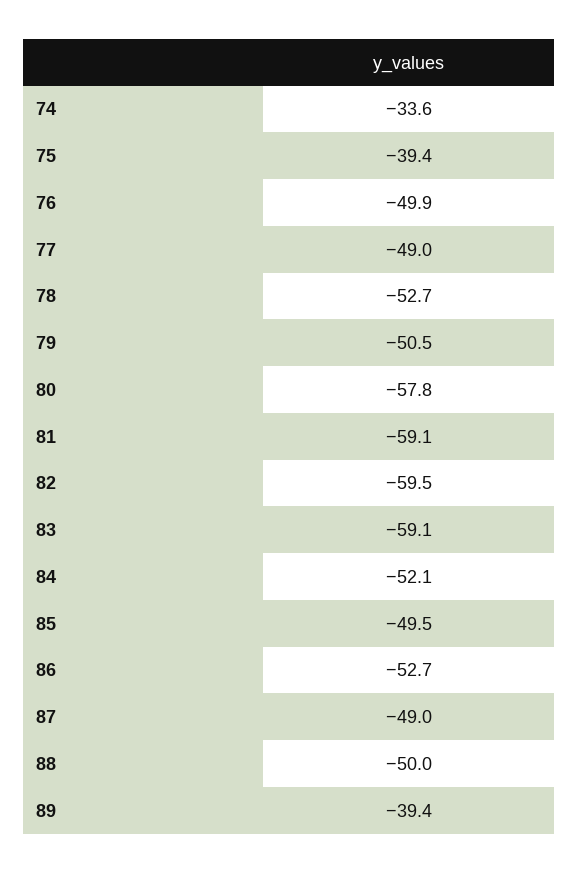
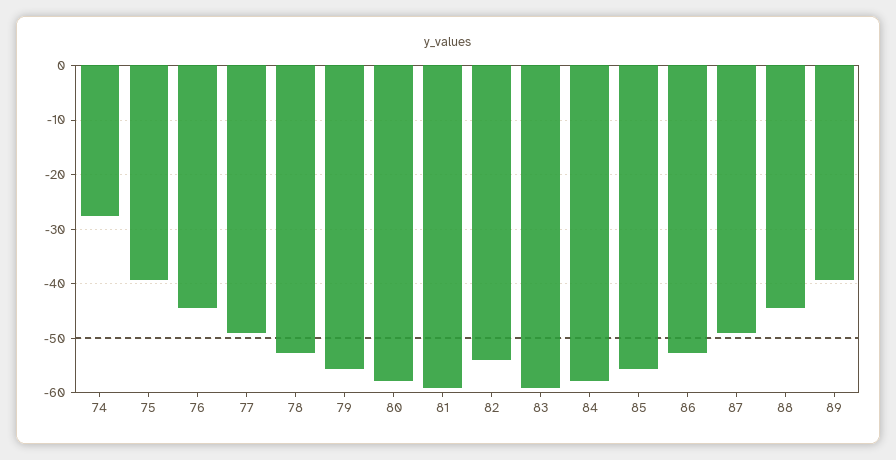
74: -33.6 -> -28
76: -49.9 -> -44
79: -50.5 -> -56
82: -59.5 -> -54
84: -52.1 -> -58
85: -49.5 -> -56
88: -50 -> -44

